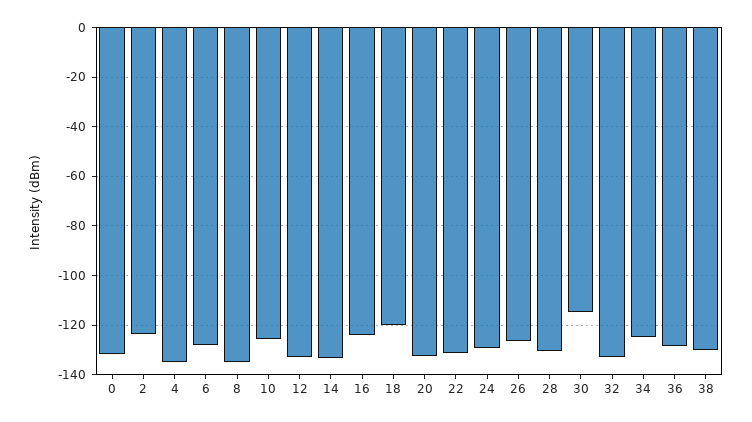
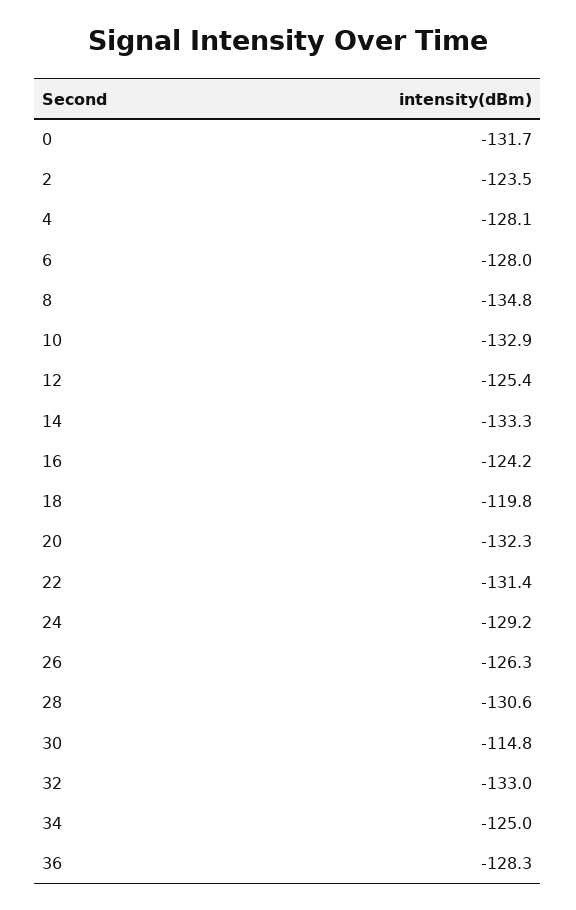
4: -135 -> -128.1
10: -125 -> -132.9
12: -132.5 -> -125.4
38: -130 -> none

